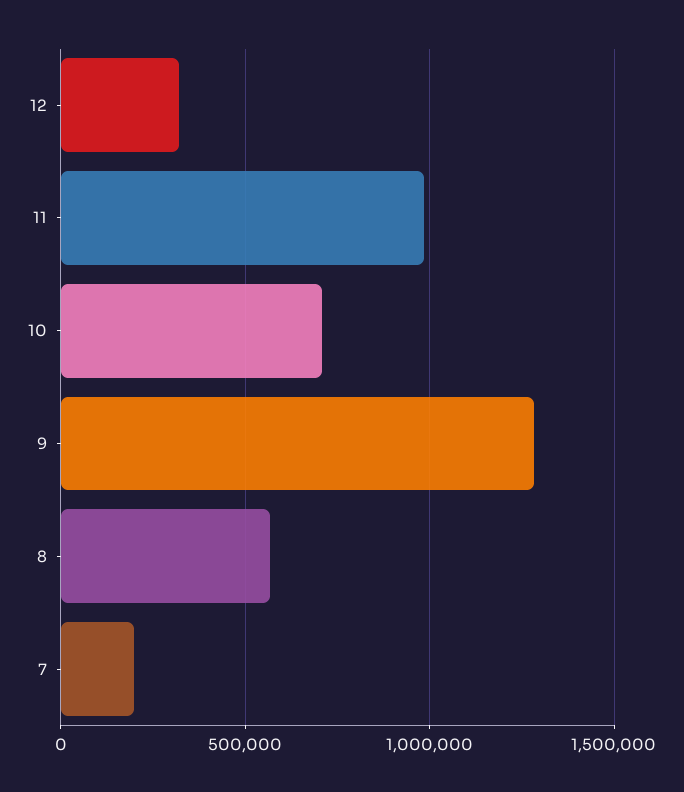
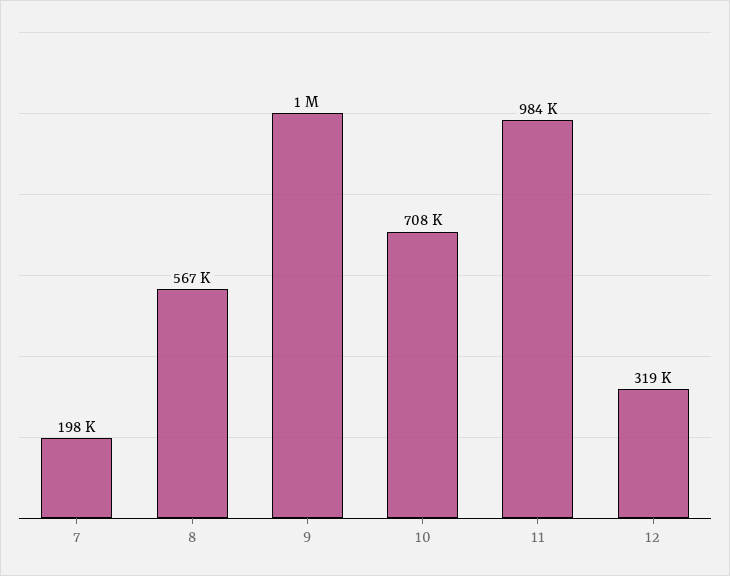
9: 1300000 -> 1000000

